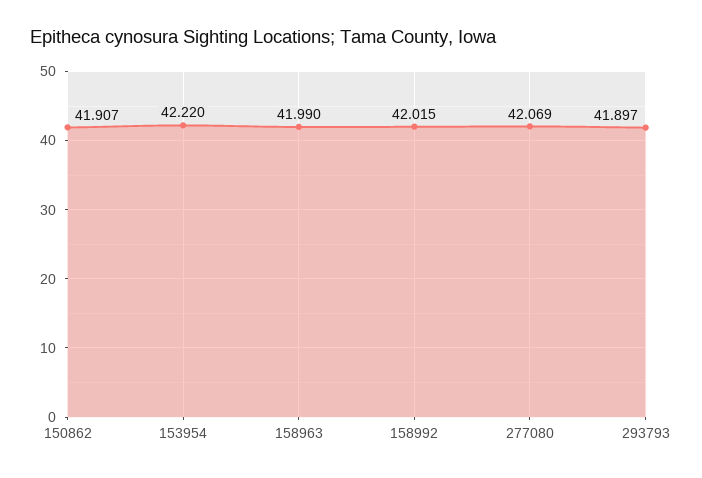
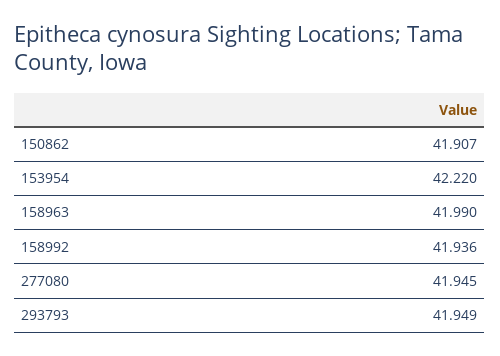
158992: 42.015 -> 41.936
277080: 42.069 -> 41.945
293793: 41.897 -> 41.949

